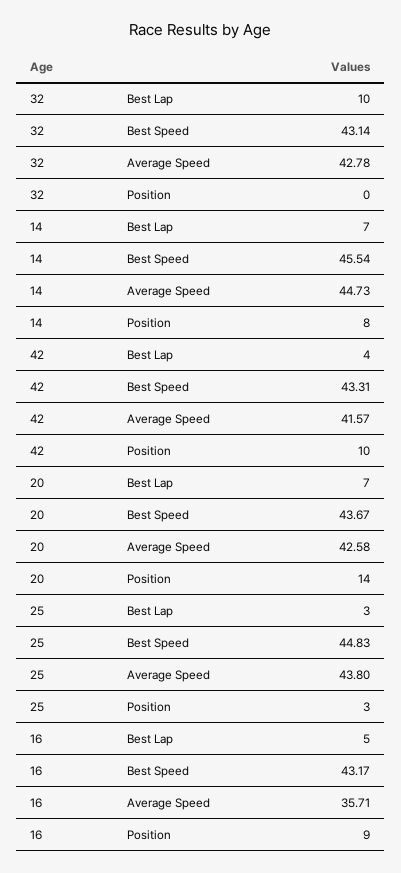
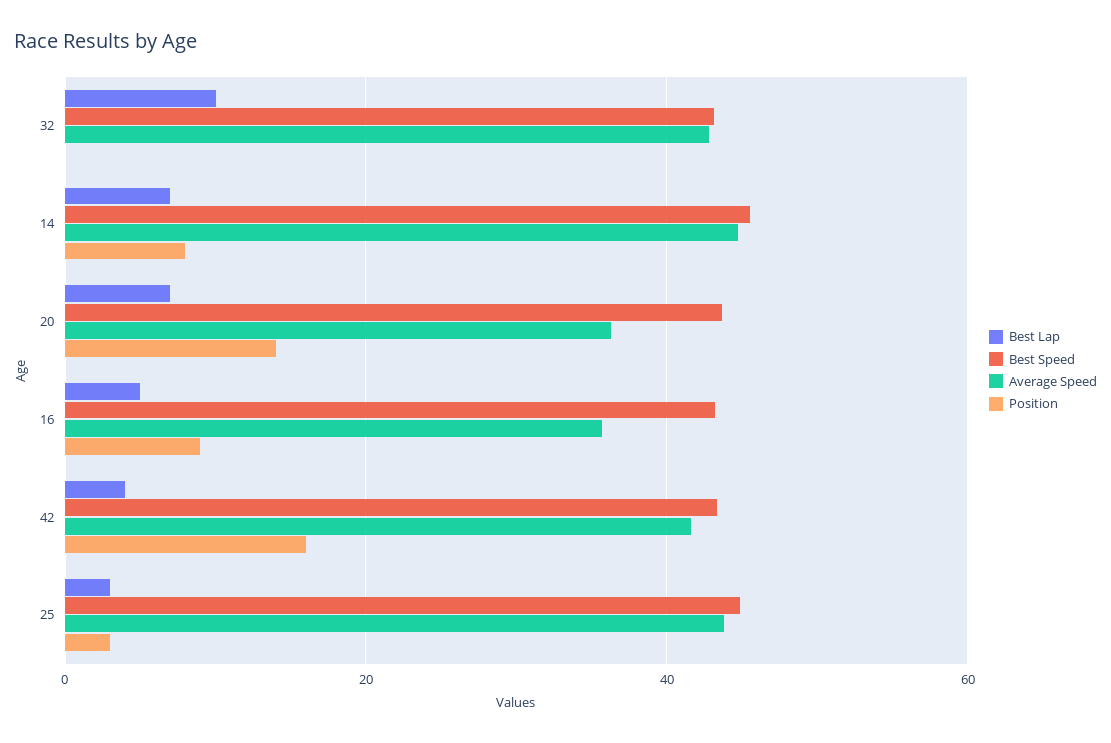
Position, 42: 10 -> 16
Average Speed, 20: 42.58 -> 36

